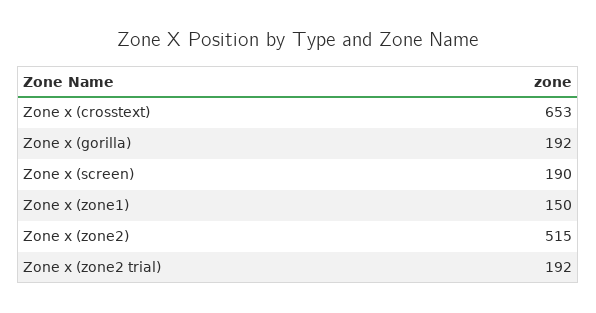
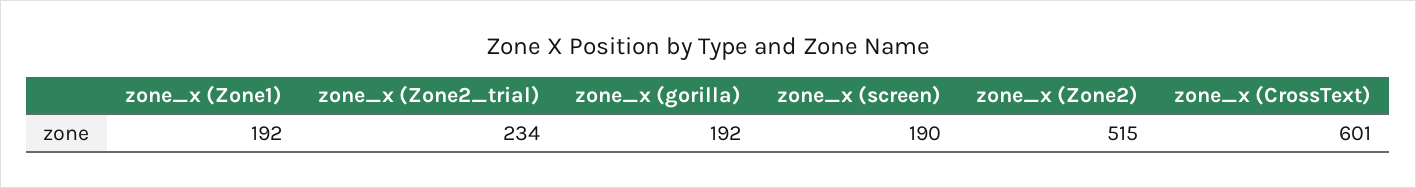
Zone x (crosstext): 653 -> 601
Zone x (zone1): 150 -> 192
Zone x (zone2 trial): 192 -> 234

